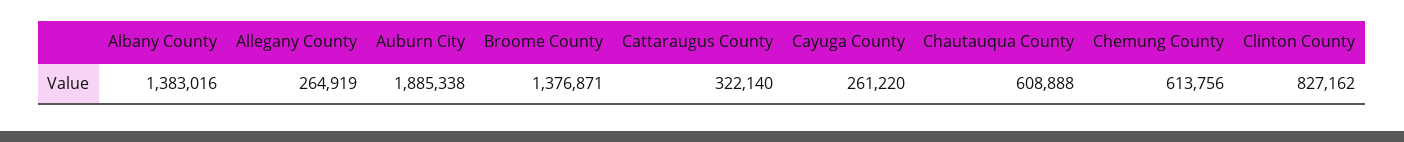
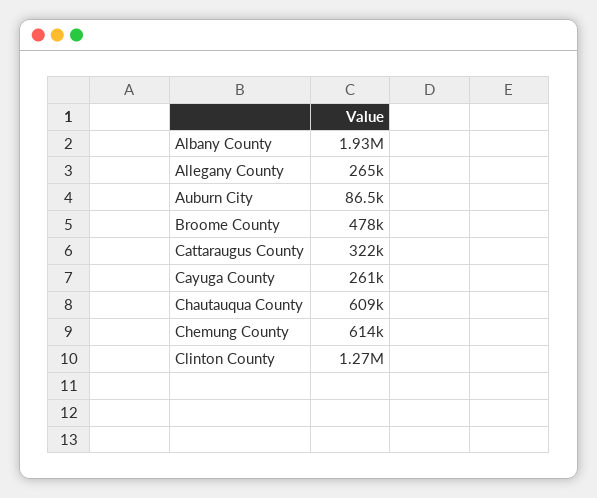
Albany County: 1383016 -> 1930000
Auburn City: 1885338 -> 86500
Broome County: 1376871 -> 478000
Clinton County: 827162 -> 1270000

